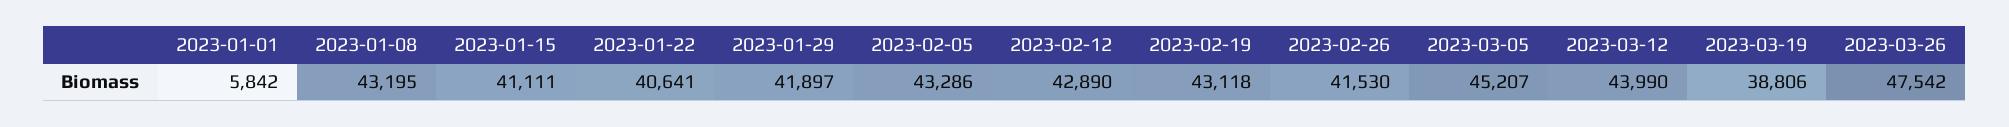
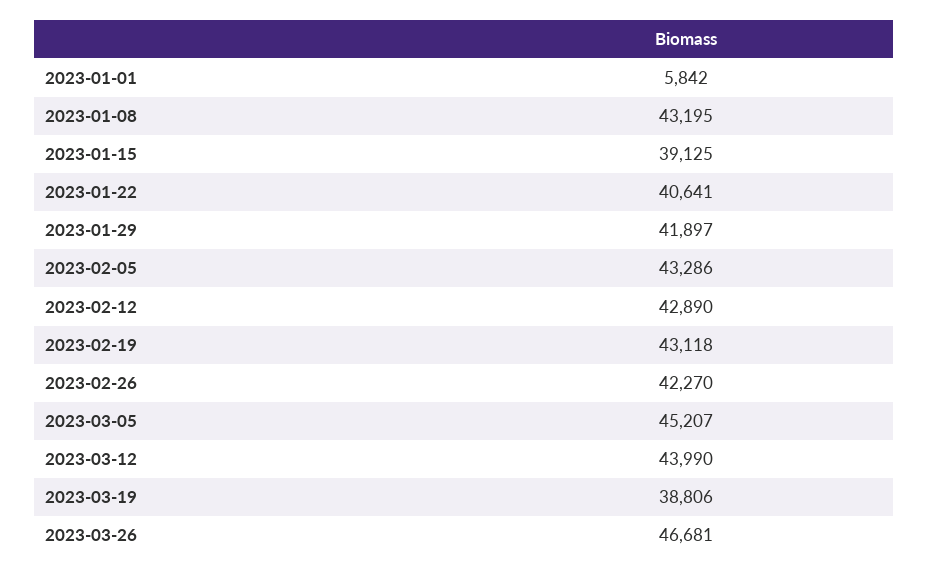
2023-01-15: 41111 -> 39125
2023-02-26: 41530 -> 42270
2023-03-26: 47542 -> 46681

